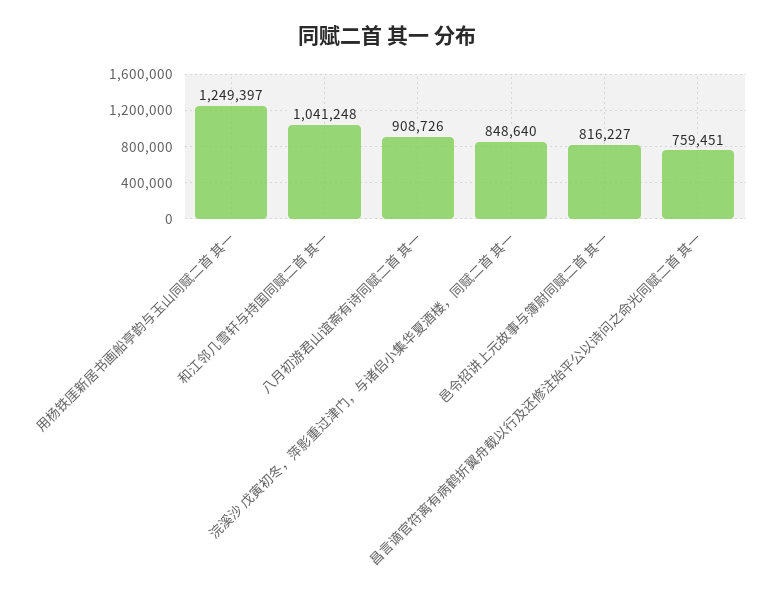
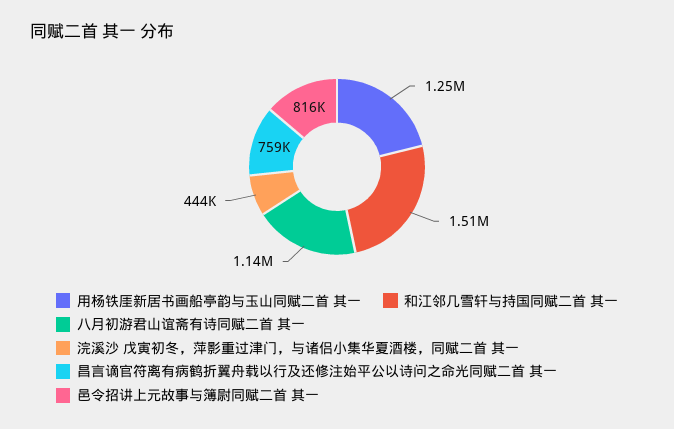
和江邻几雪轩与持国同赋二首 其一: 1041248 -> 1510000
八月初游君山谊斋有诗同赋二首 其一: 908726 -> 1140000
浣溪沙 戊寅初冬，萍影重过津门，与诸侣小集华夏酒楼，同赋二首 其一: 848640 -> 444000

